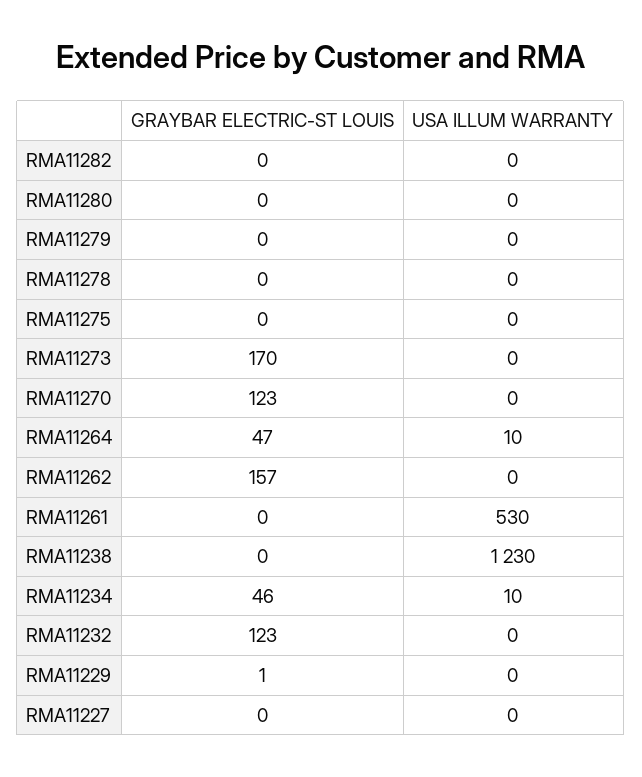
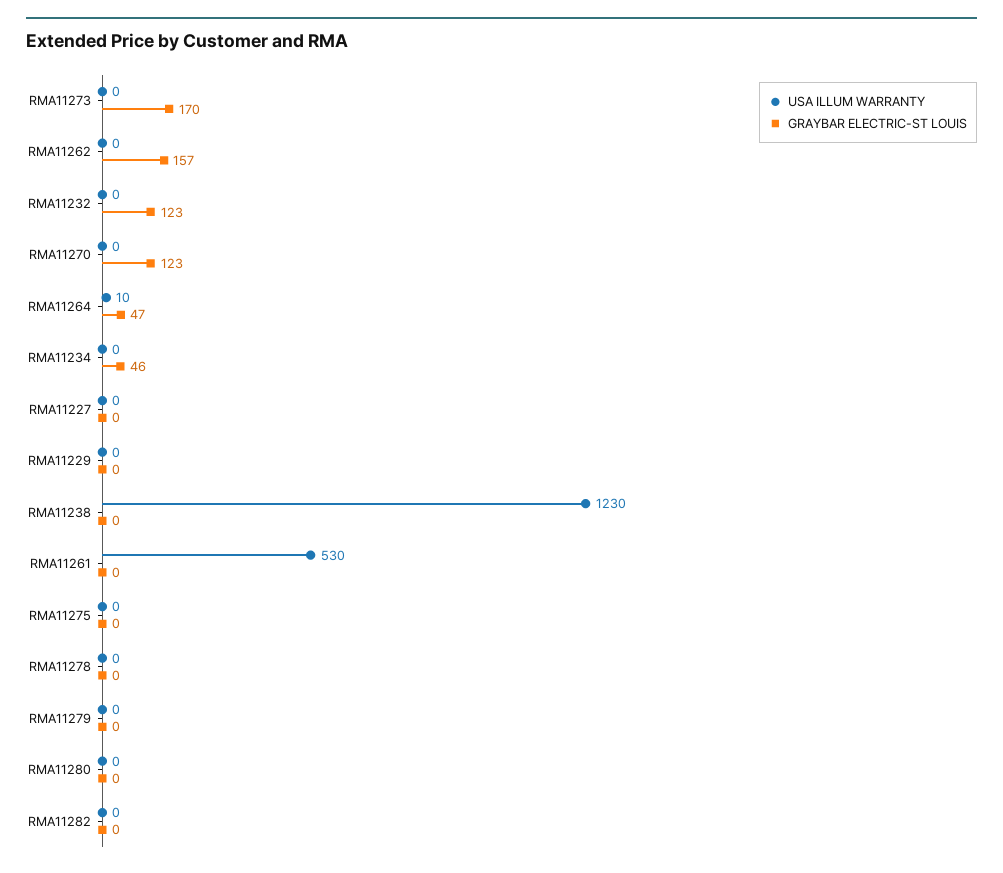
USA ILLUM WARRANTY, RMA11234: 10 -> 0
GRAYBAR ELECTRIC-ST LOUIS, RMA11229: 1 -> 0

